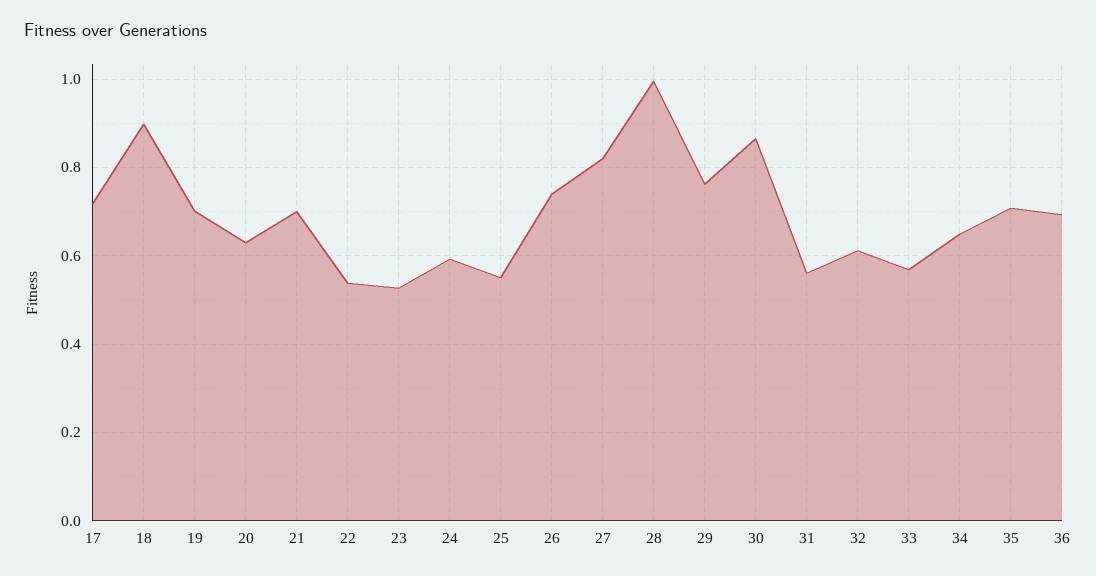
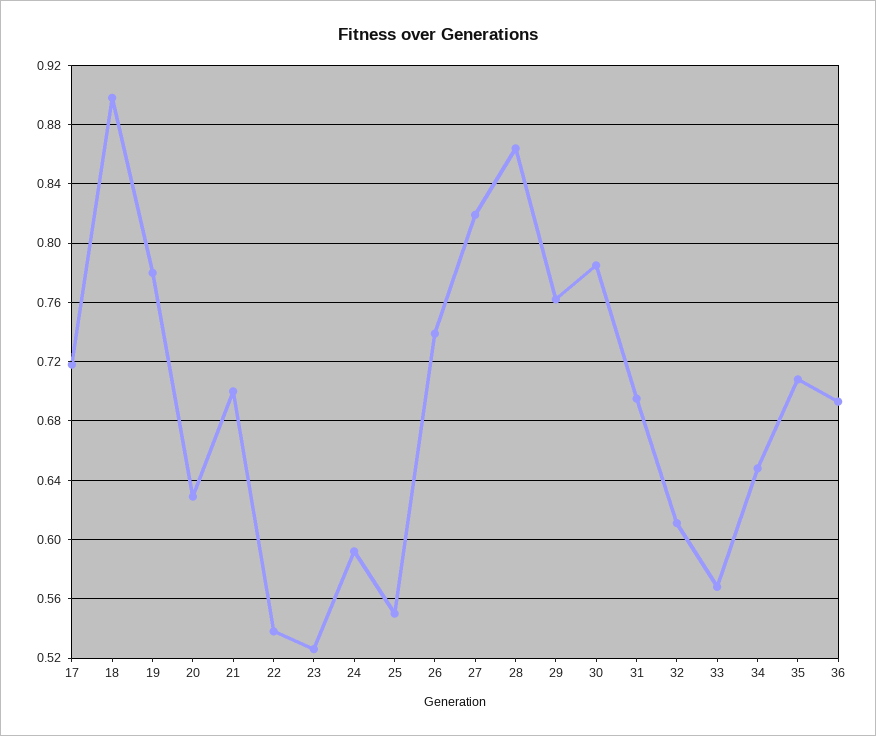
19: 0.7 -> 0.78
28: 1 -> 0.865
30: 0.86 -> 0.785
31: 0.56 -> 0.695

